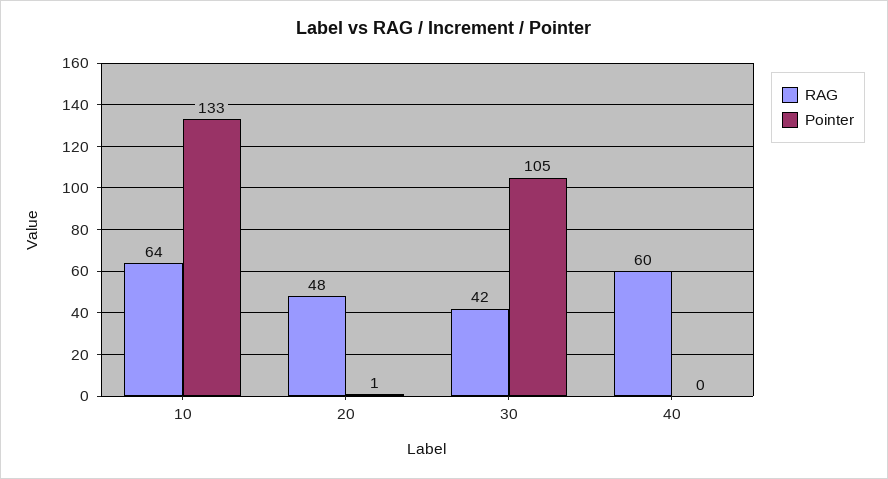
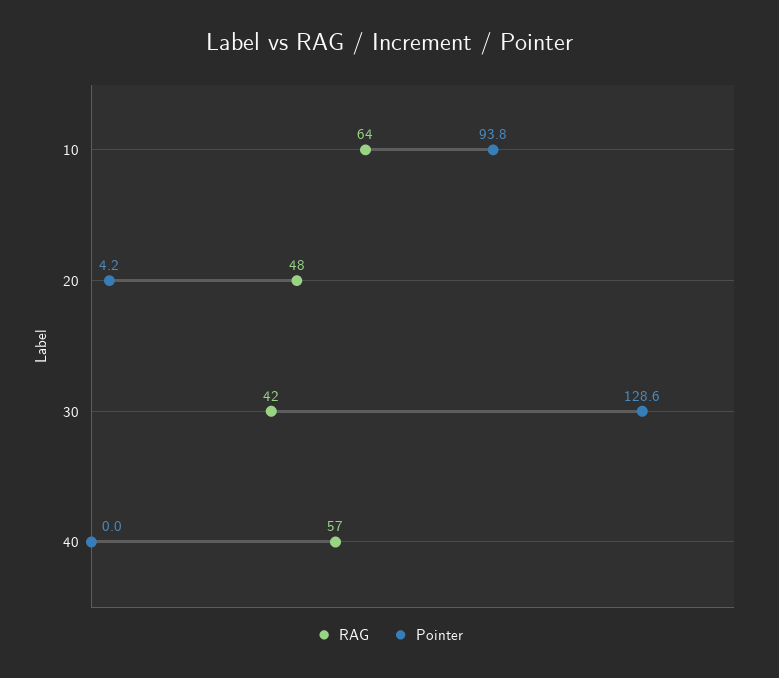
Pointer, 10: 133 -> 93.8
Pointer, 20: 1 -> 4.2
Pointer, 30: 105 -> 128.6
RAG, 40: 60 -> 57

